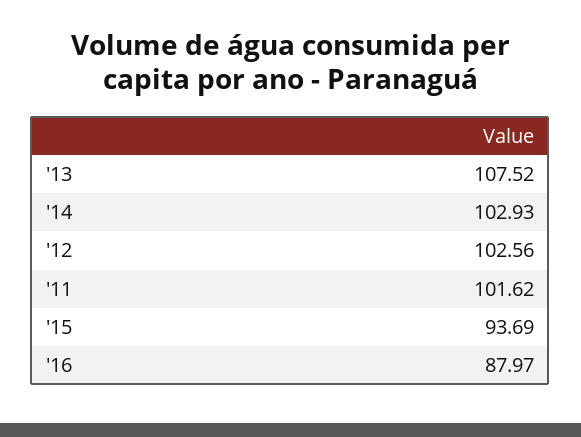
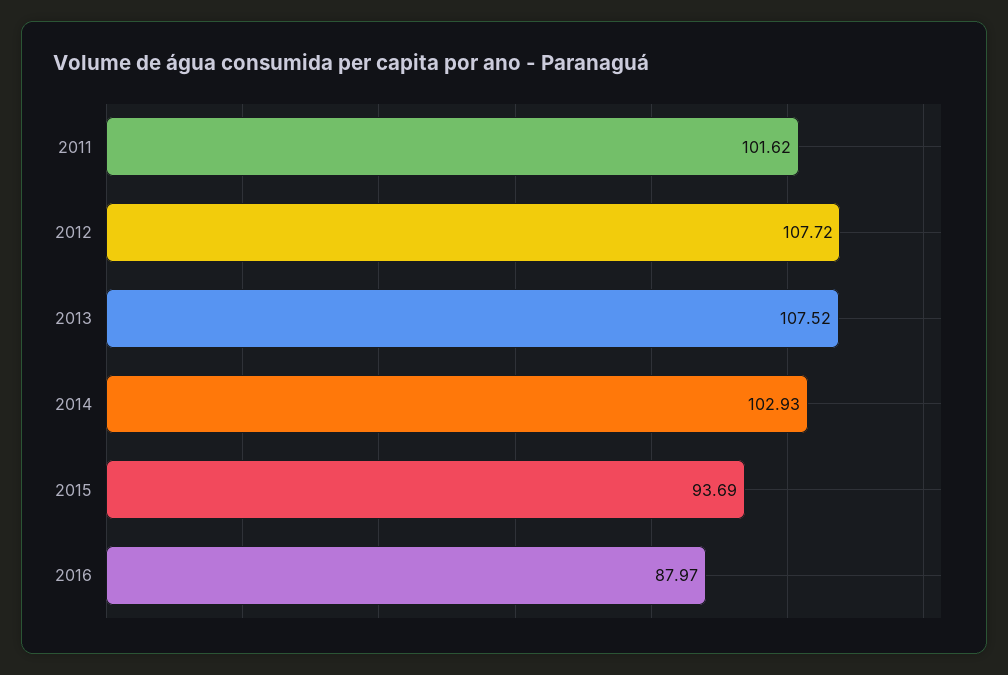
'12: 102.56 -> 107.72

